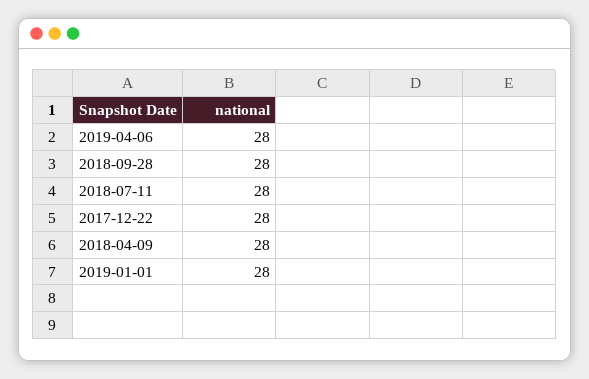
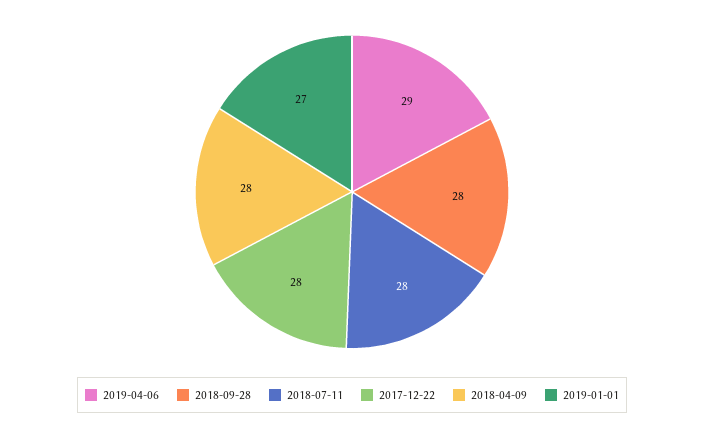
2019-04-06: 28 -> 29
2019-01-01: 28 -> 27

